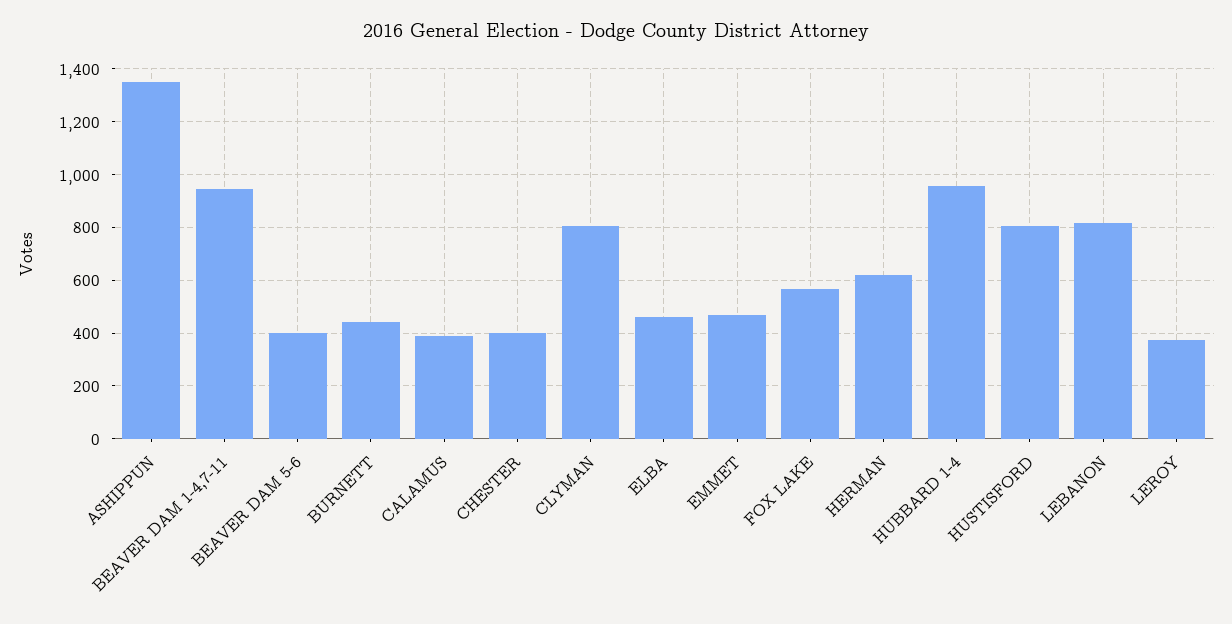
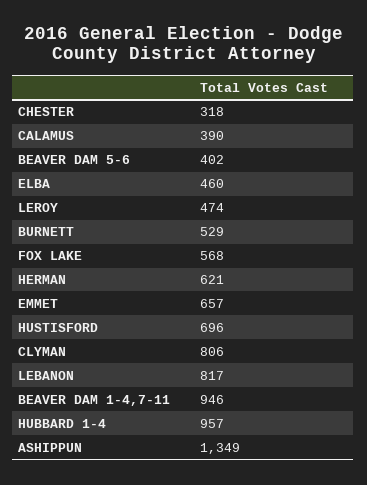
BURNETT: 450 -> 529
CHESTER: 400 -> 318
EMMET: 475 -> 657
HUSTISFORD: 800 -> 696
LEROY: 375 -> 474

